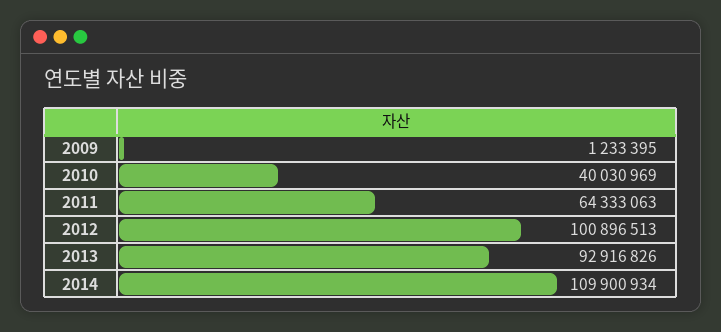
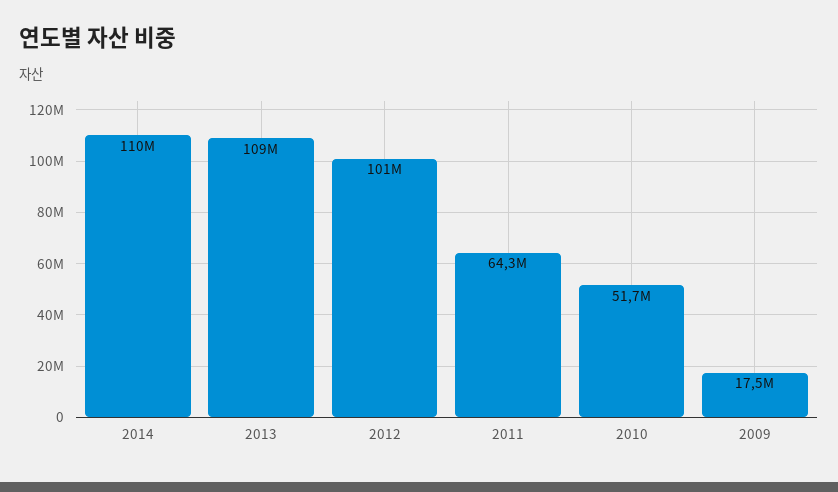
2009: 1233395 -> 17500000
2010: 40030969 -> 51700000
2013: 92916826 -> 109000000

